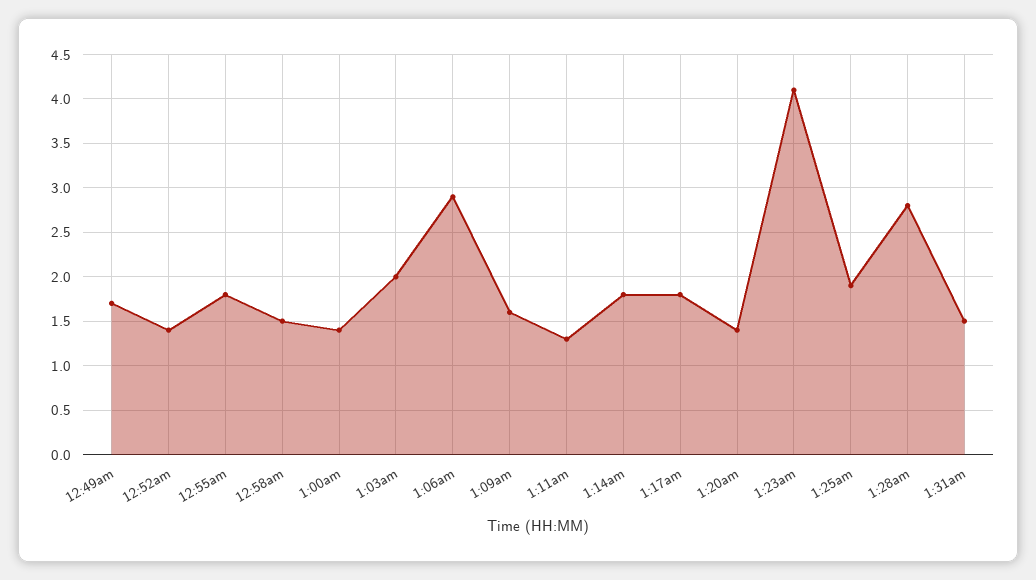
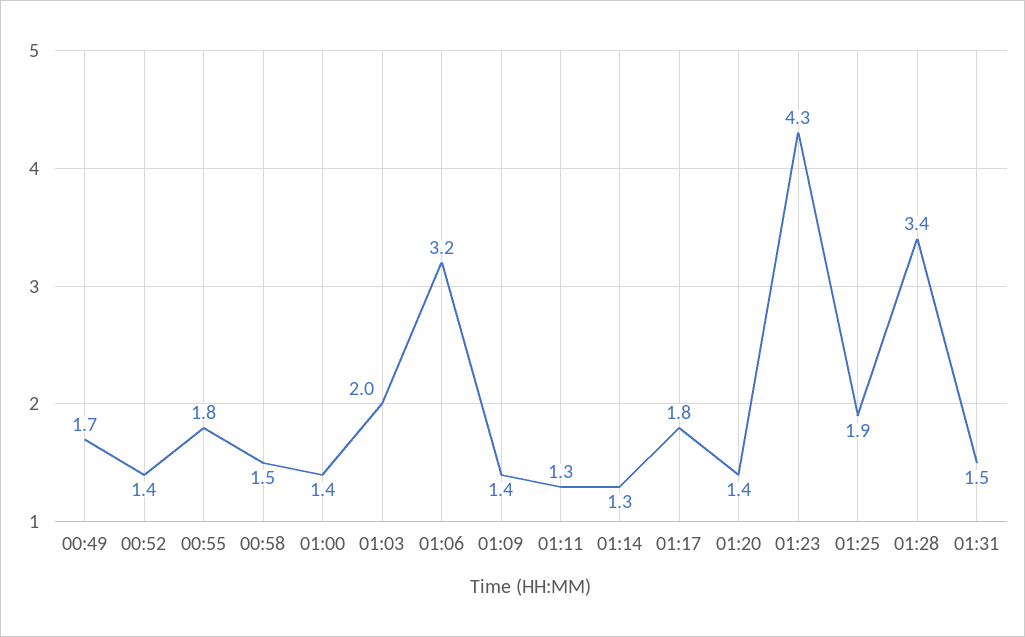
1:06am: 2.9 -> 3.2
1:09am: 1.6 -> 1.4
1:14am: 1.8 -> 1.3
1:23am: 4.1 -> 4.3
1:28am: 2.8 -> 3.4

